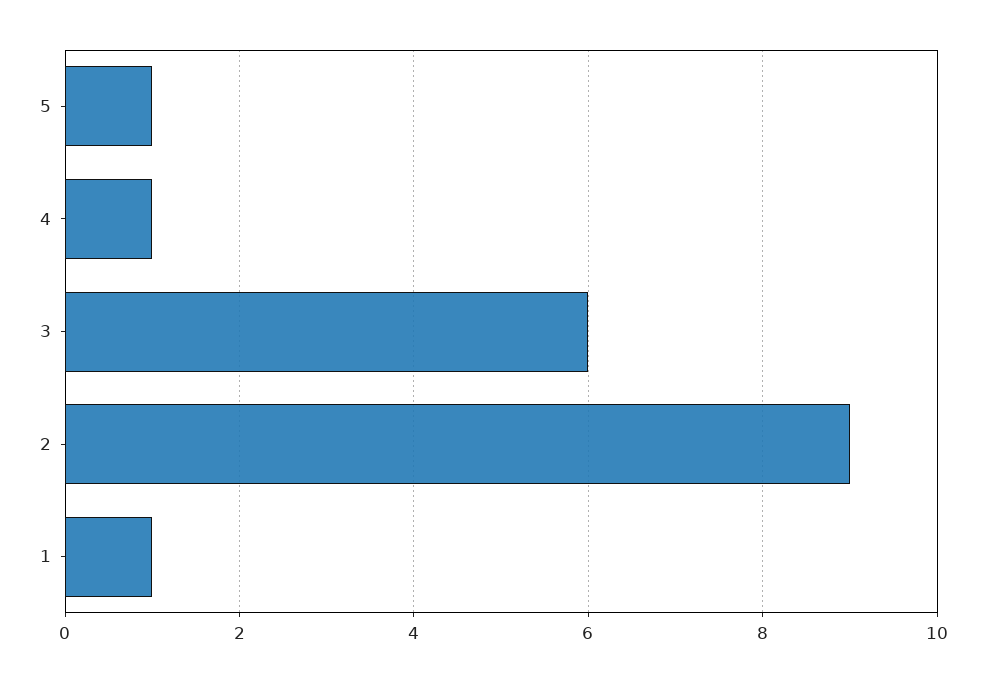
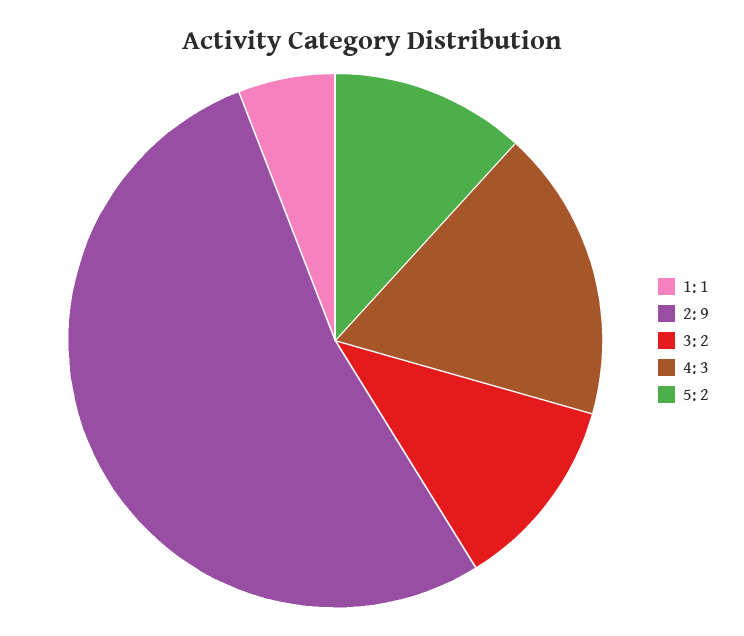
5: 1 -> 2
4: 1 -> 3
3: 6 -> 2

